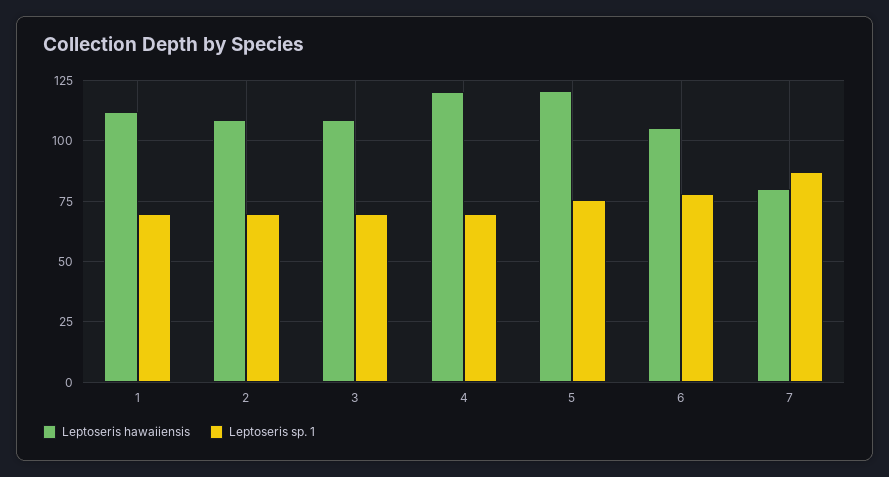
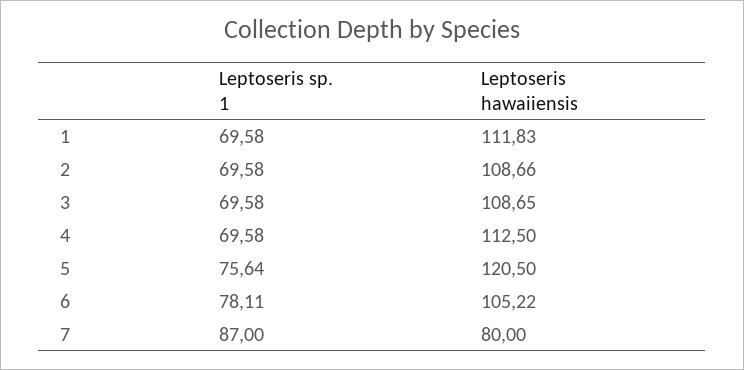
Leptoseris hawaiiensis, 4: 120 -> 112.5

